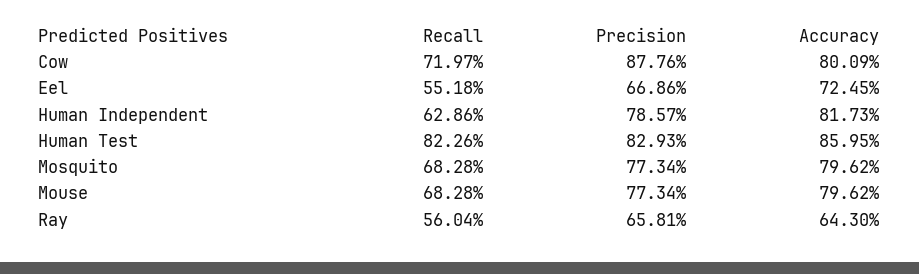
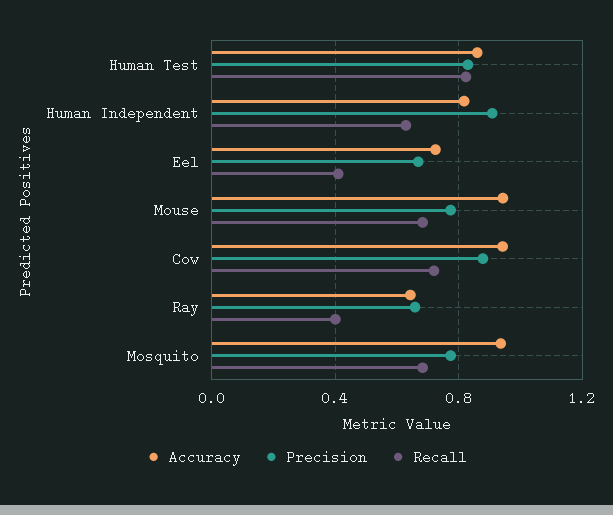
Accuracy, Cow: 0.8009 -> 0.95
Recall, Eel: 0.5518 -> 0.4
Precision, Human Independent: 0.7857 -> 0.9
Accuracy, Mosquito: 0.7962 -> 0.95
Accuracy, Mouse: 0.7962 -> 0.95
Recall, Ray: 0.5604 -> 0.4

